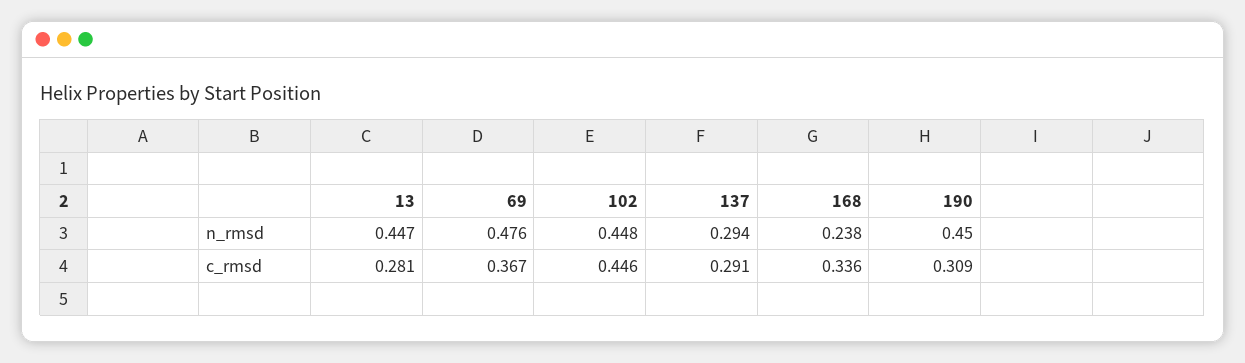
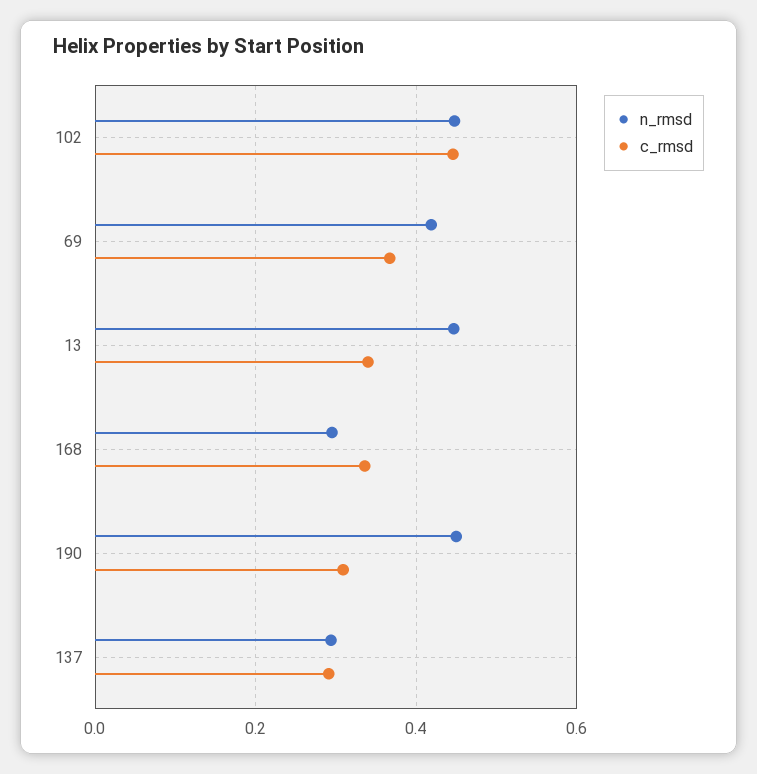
n_rmsd, 69: 0.476 -> 0.42
n_rmsd, 168: 0.238 -> 0.3
c_rmsd, 13: 0.281 -> 0.34

